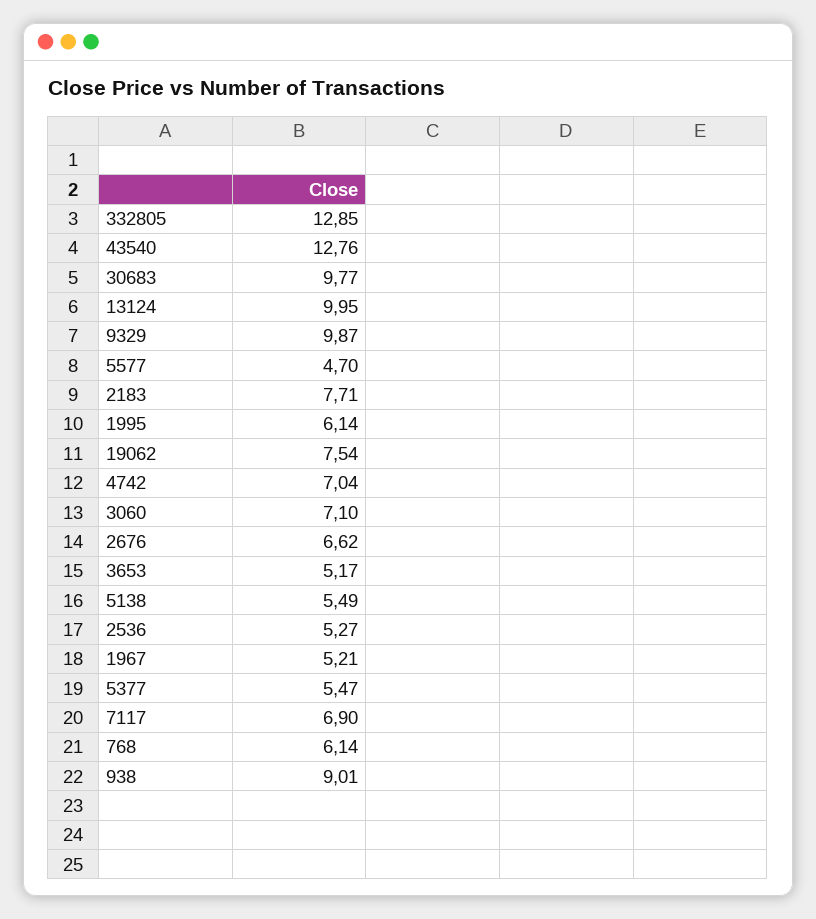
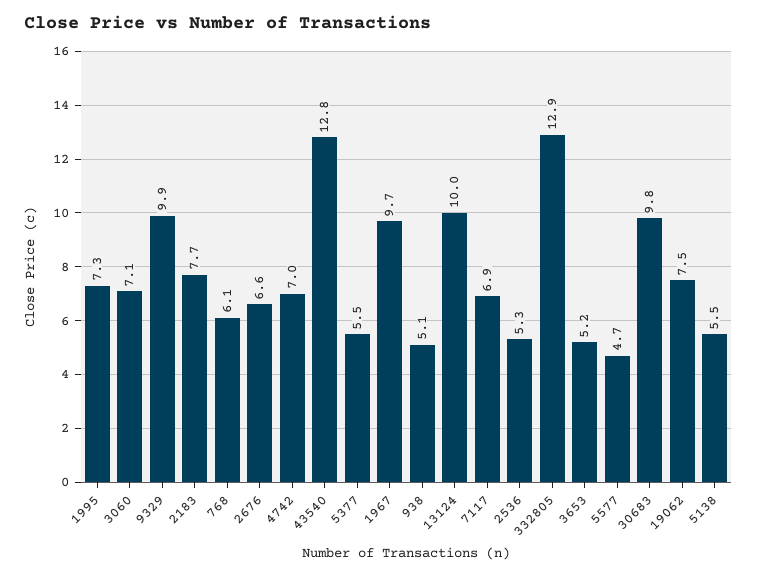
1995: 6.14 -> 7.3
1967: 5.21 -> 9.7
938: 9.01 -> 5.1

